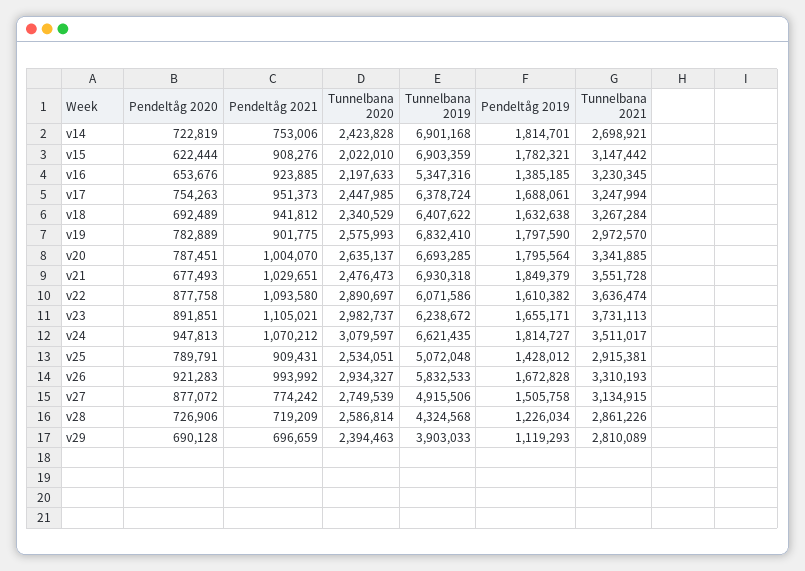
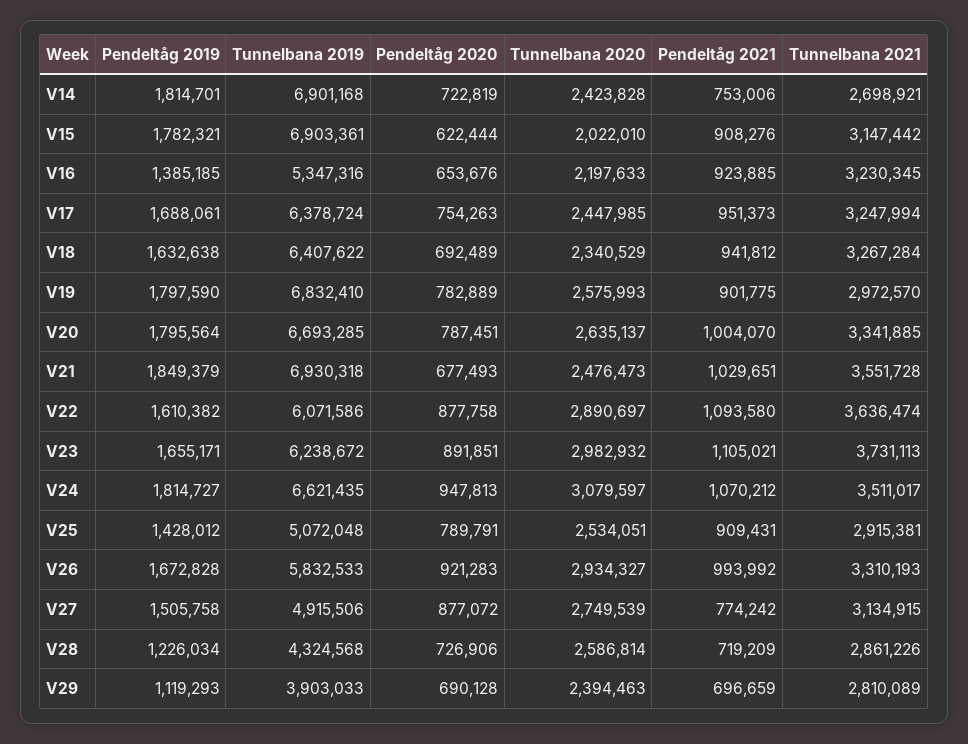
Tunnelbana 2019, v15: 6903359 -> 6903361
Tunnelbana 2020, v23: 2982737 -> 2982932

